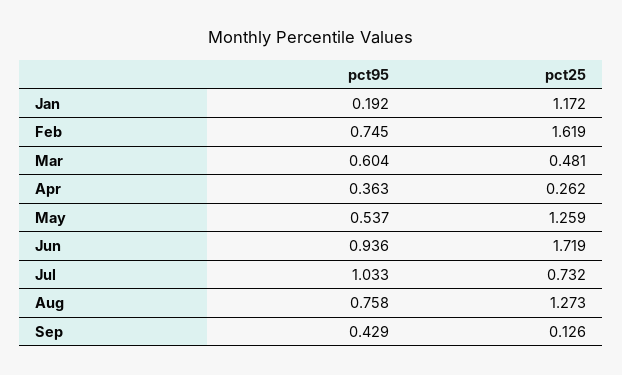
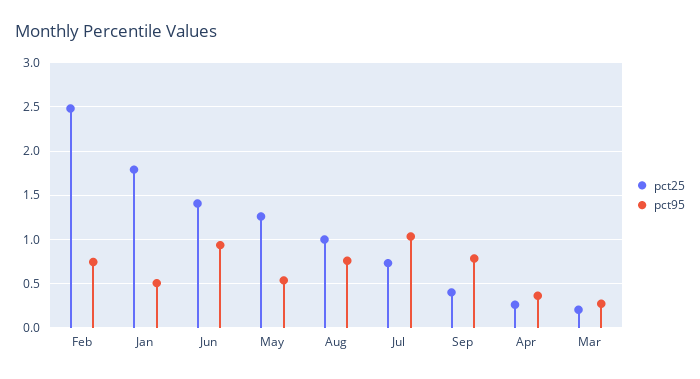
pct95, Jan: 0.192 -> 0.5
pct25, Jan: 1.172 -> 1.8
pct25, Feb: 1.619 -> 2.5
pct95, Mar: 0.604 -> 0.3
pct25, Mar: 0.481 -> 0.2
pct25, Jun: 1.719 -> 1.4
pct25, Aug: 1.273 -> 1
pct95, Sep: 0.429 -> 0.8
pct25, Sep: 0.126 -> 0.4

